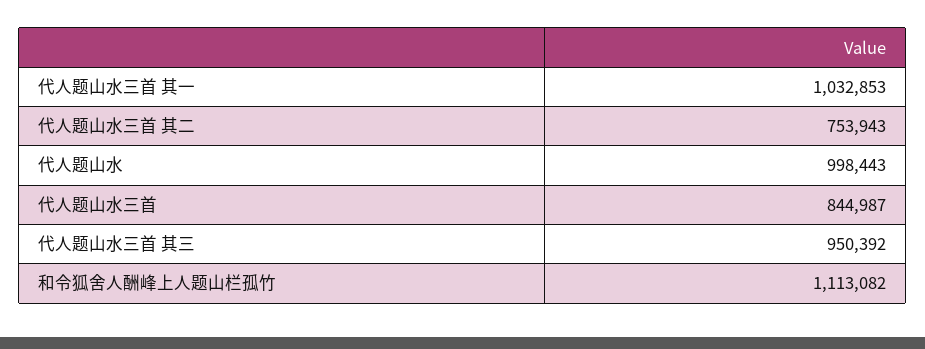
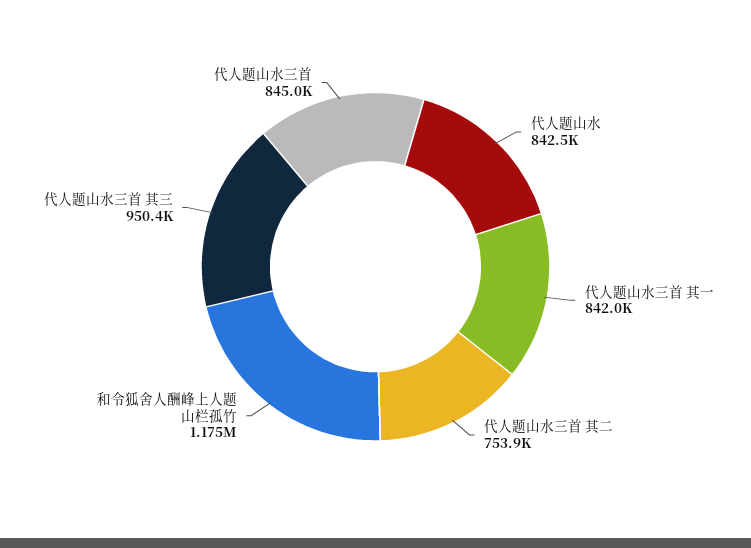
代人题山水三首 其一: 1032853 -> 842000
代人题山水: 998443 -> 842500
和令狐舍人酬峰上人题山栏孤竹: 1113082 -> 1175000

